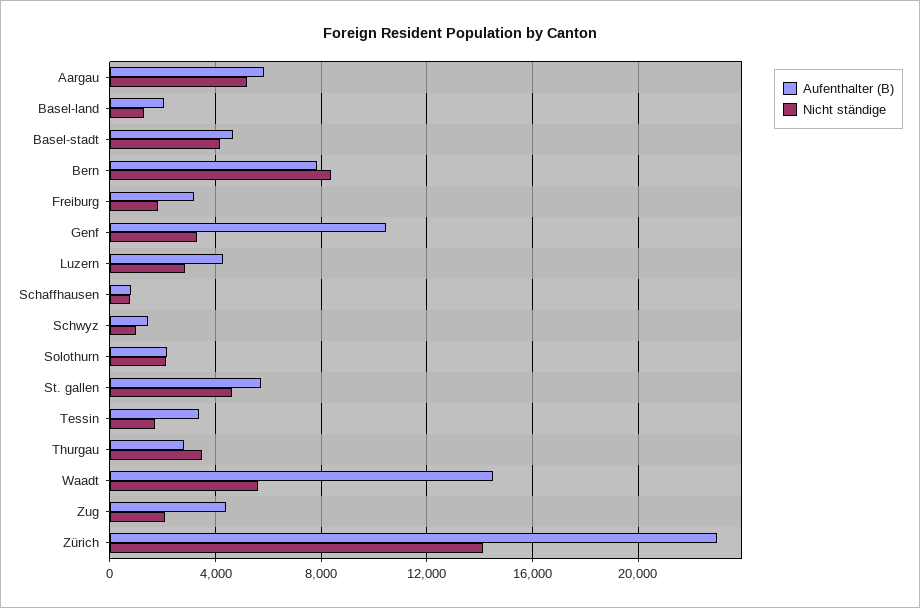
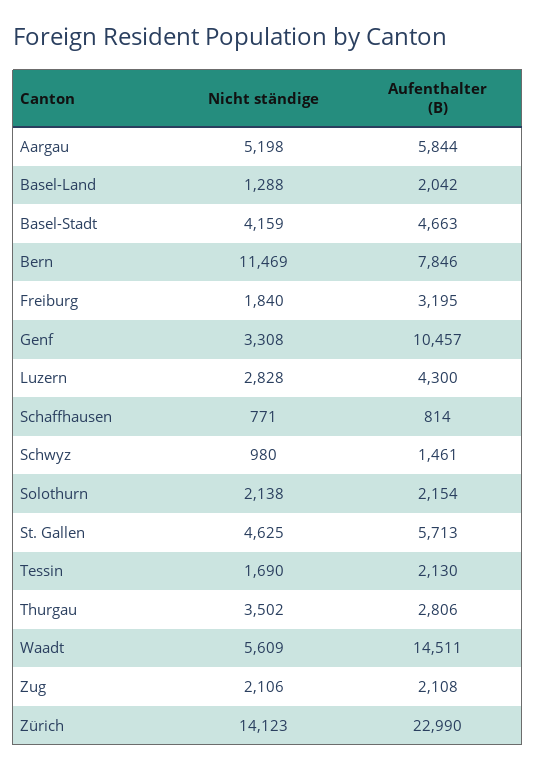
Nicht ständige, Bern: 8500 -> 11469
Aufenthalter (B), Tessin: 3500 -> 2130
Aufenthalter (B), Zug: 4500 -> 2108

